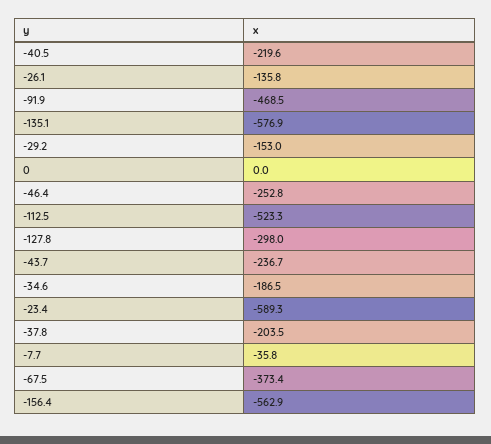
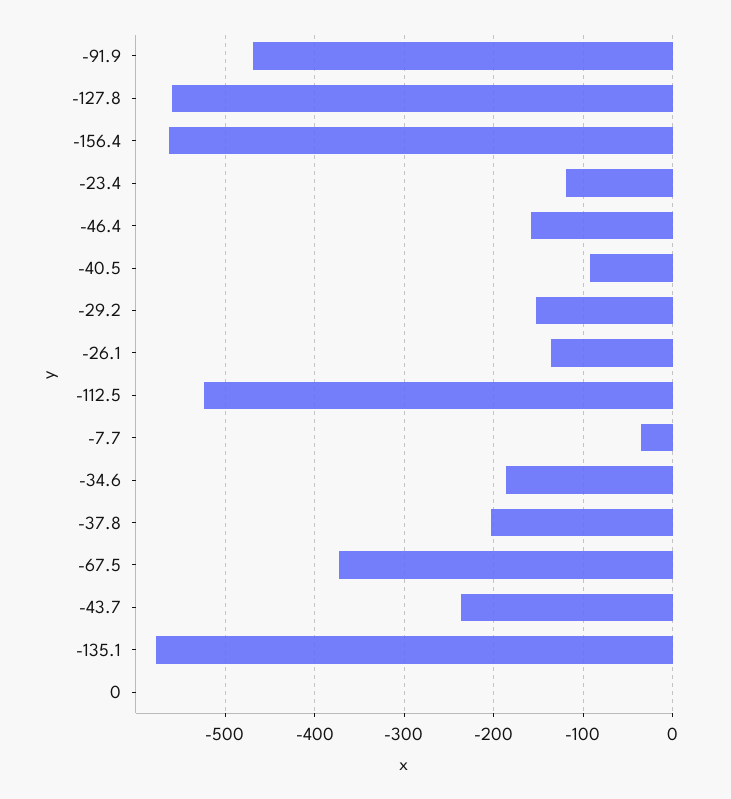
-40.5: -219.6 -> -90
-46.4: -252.8 -> -160
-127.8: -298 -> -560
-23.4: -589.3 -> -120

